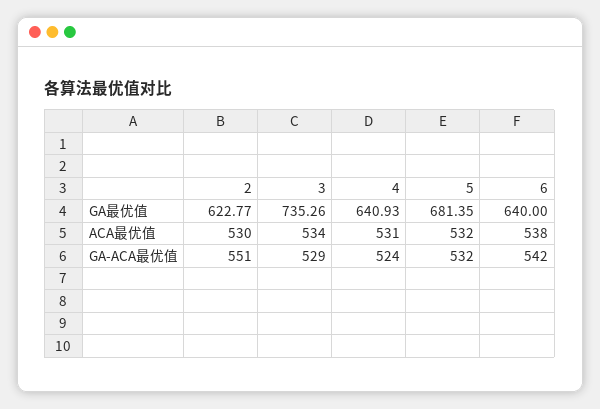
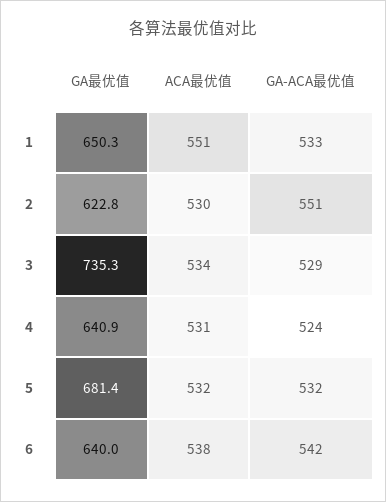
1, GA最优值: none -> 650.3
1, ACA最优值: none -> 551
1, GA-ACA最优值: none -> 533

